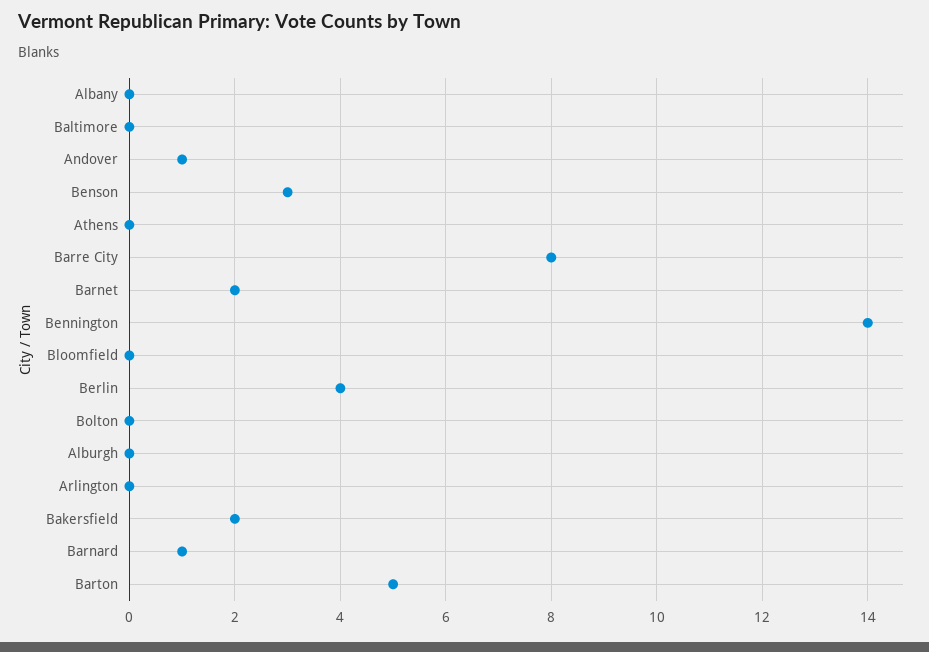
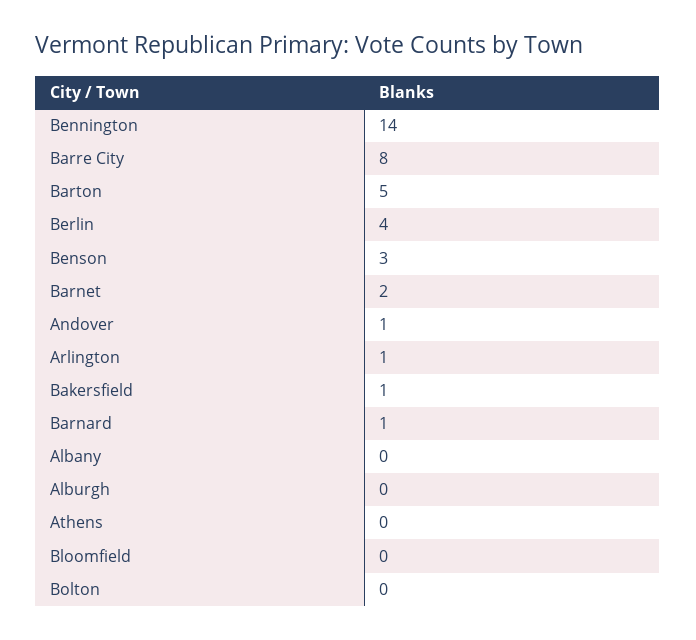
Baltimore: 0 -> none
Arlington: 0 -> 1
Bakersfield: 2 -> 1

